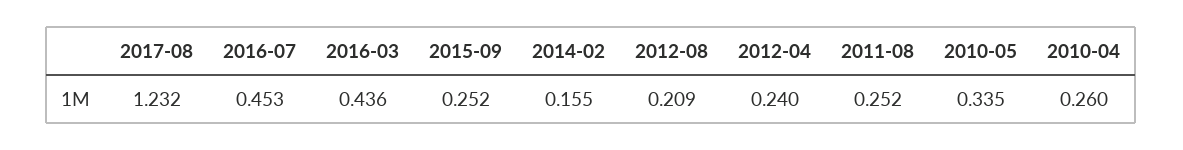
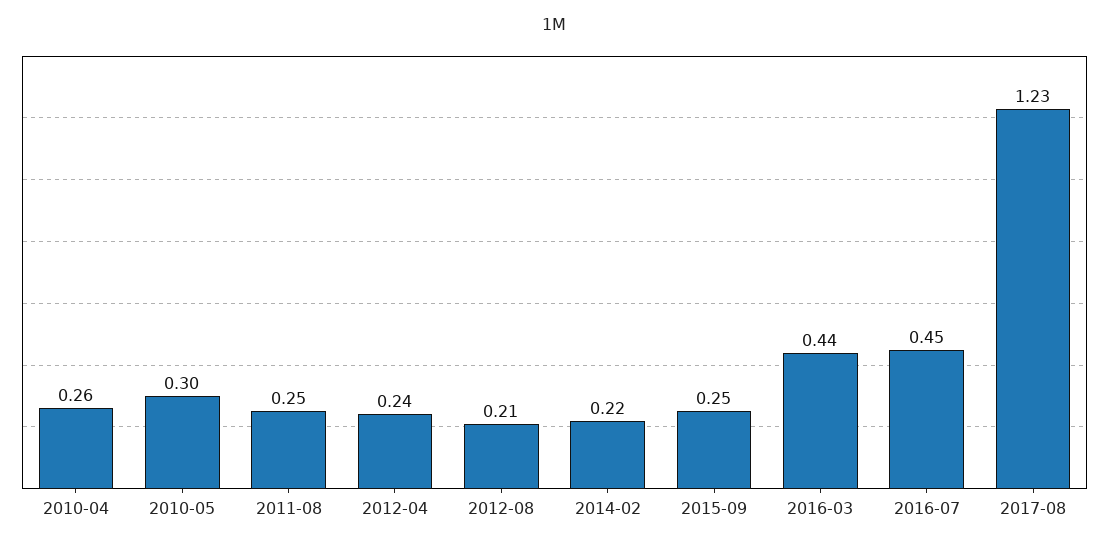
2014-02: 0.155 -> 0.22
2010-05: 0.335 -> 0.3

